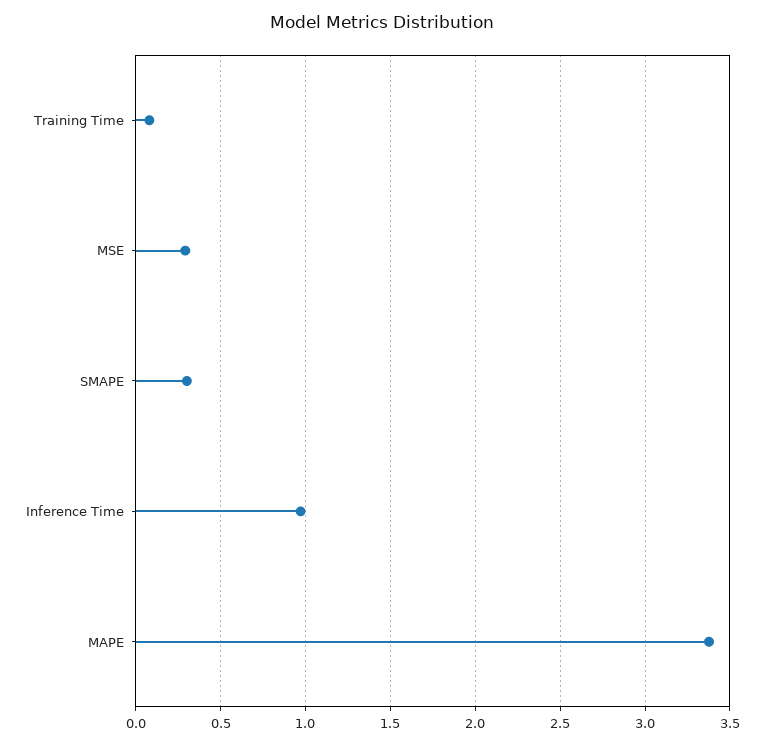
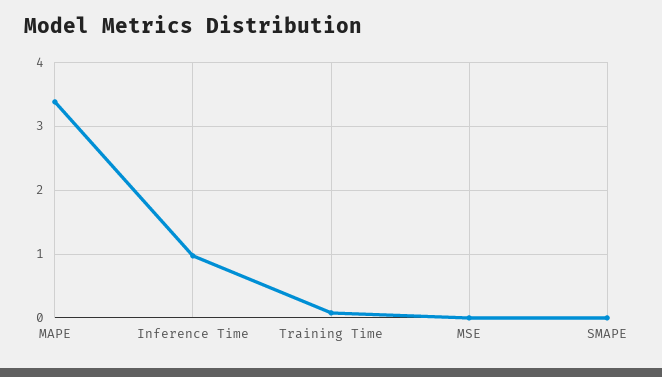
MSE: 0.3 -> 0
SMAPE: 0.3 -> 0

